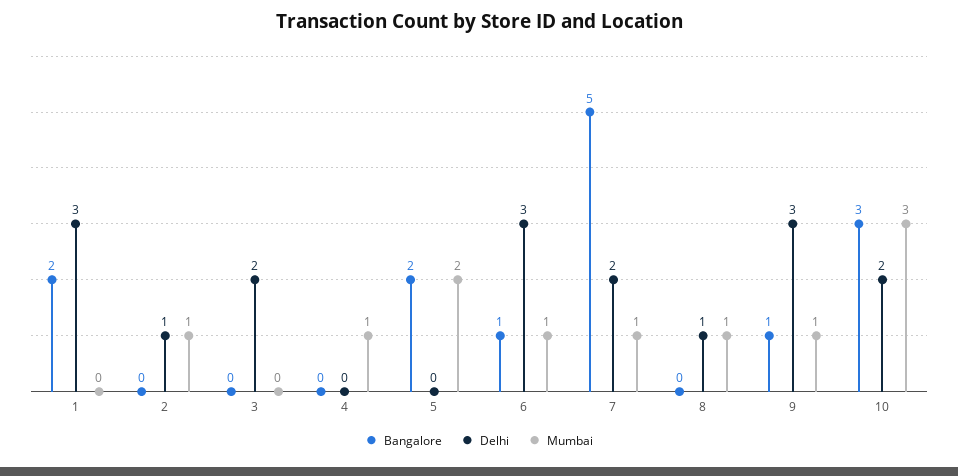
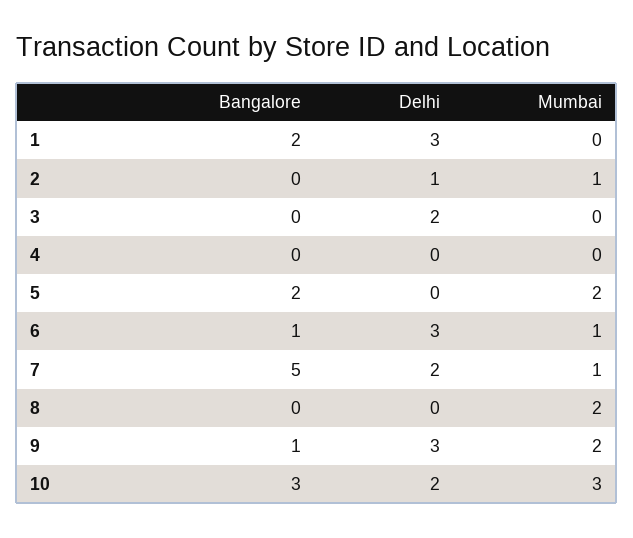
Mumbai, 4: 1 -> 0
Delhi, 8: 1 -> 0
Mumbai, 8: 1 -> 2
Mumbai, 9: 1 -> 2

